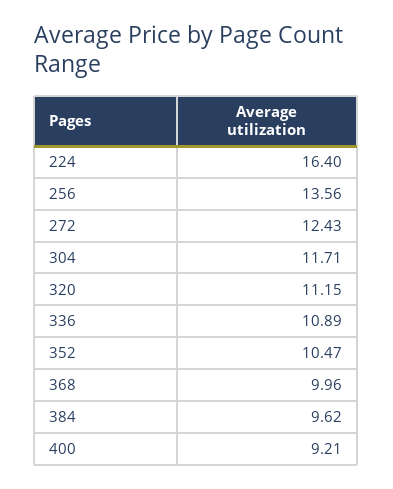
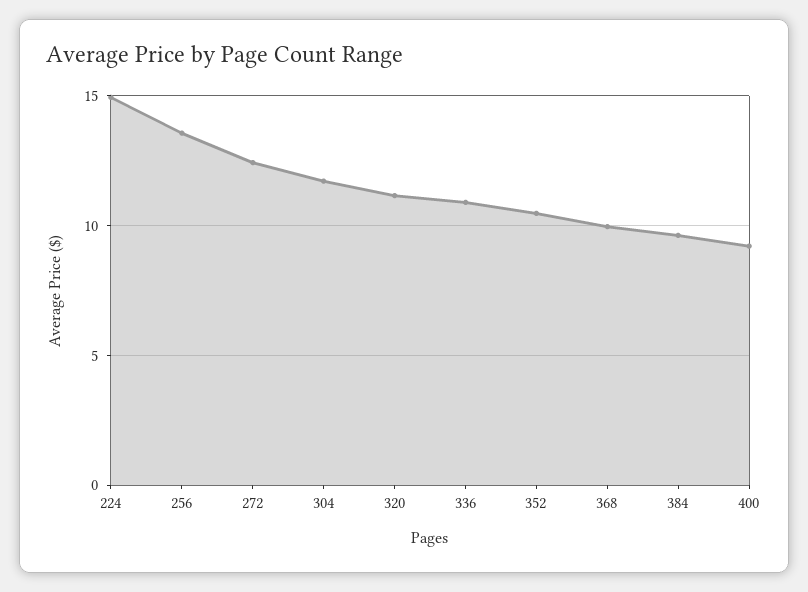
224: 16.4 -> 15

